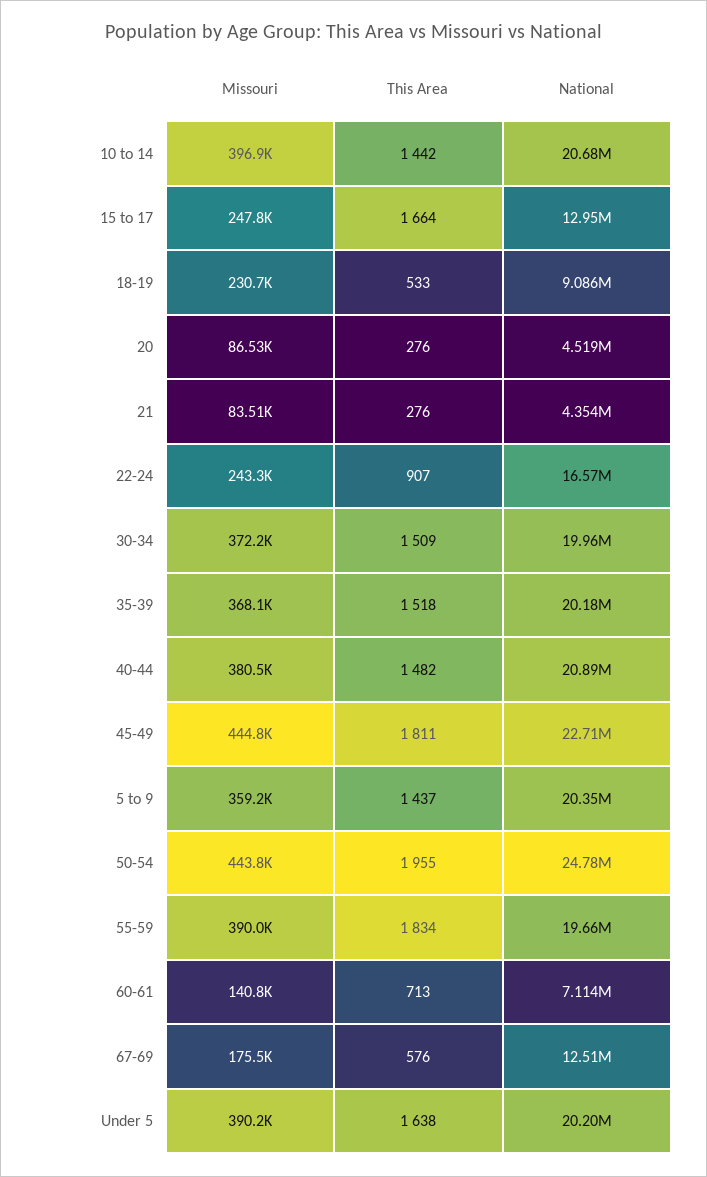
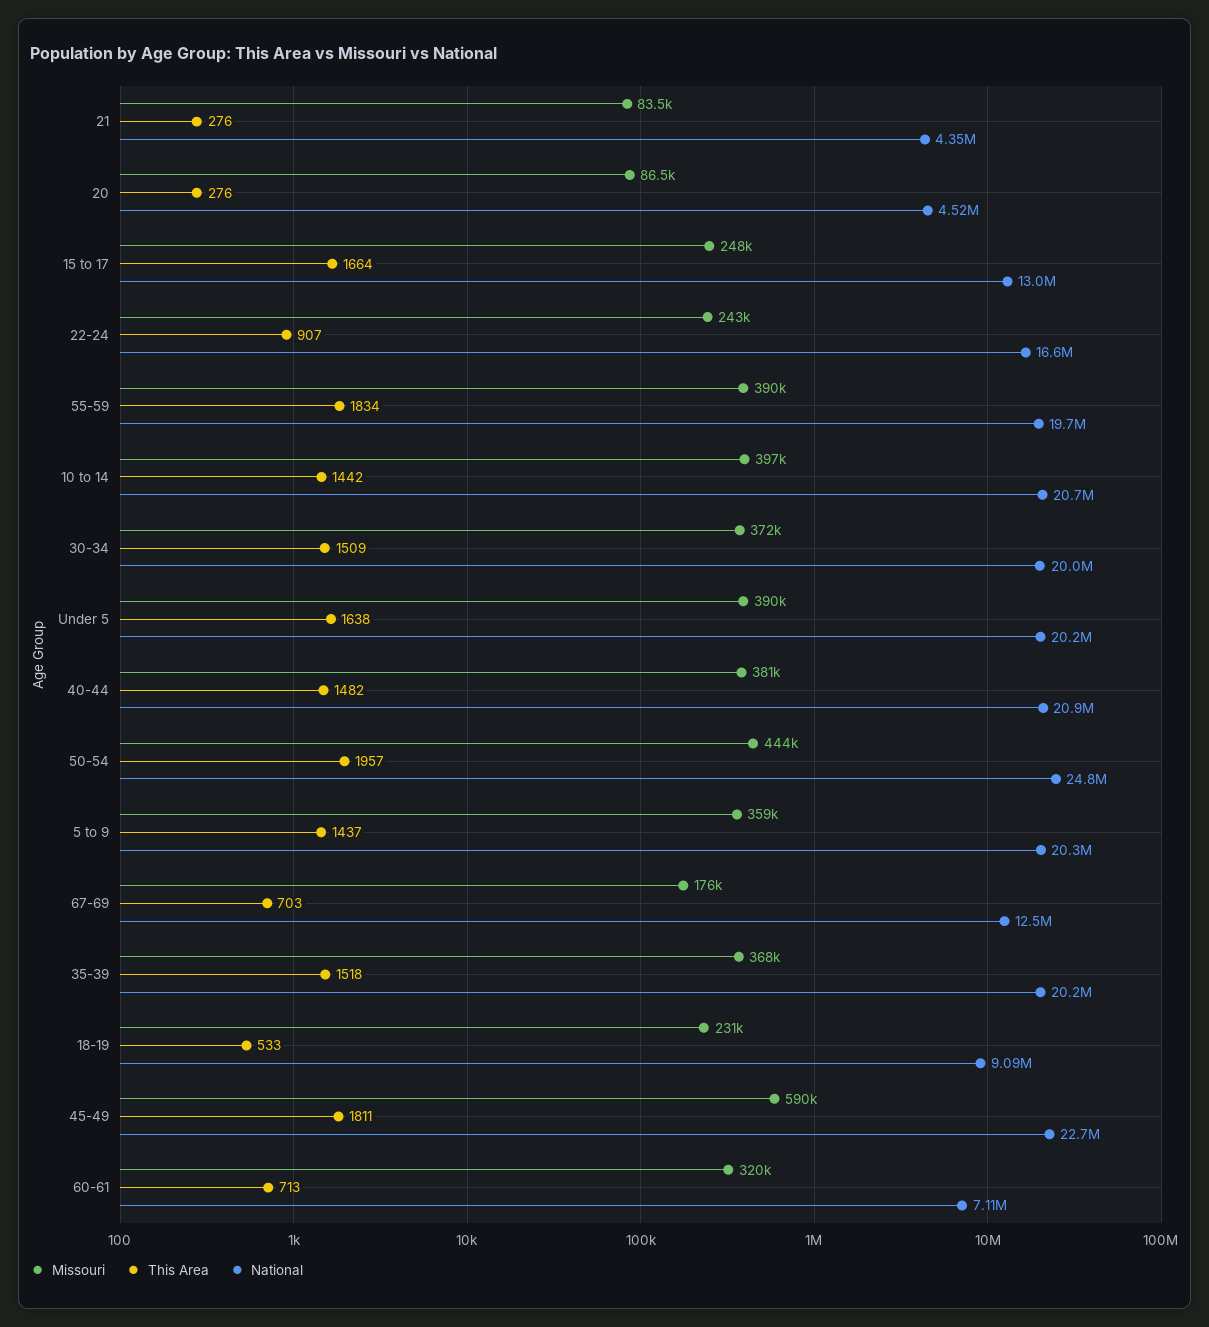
Missouri, 45-49: 444800 -> 590000
This Area, 50-54: 1955 -> 1957
Missouri, 60-61: 140800 -> 320000
This Area, 67-69: 576 -> 703

